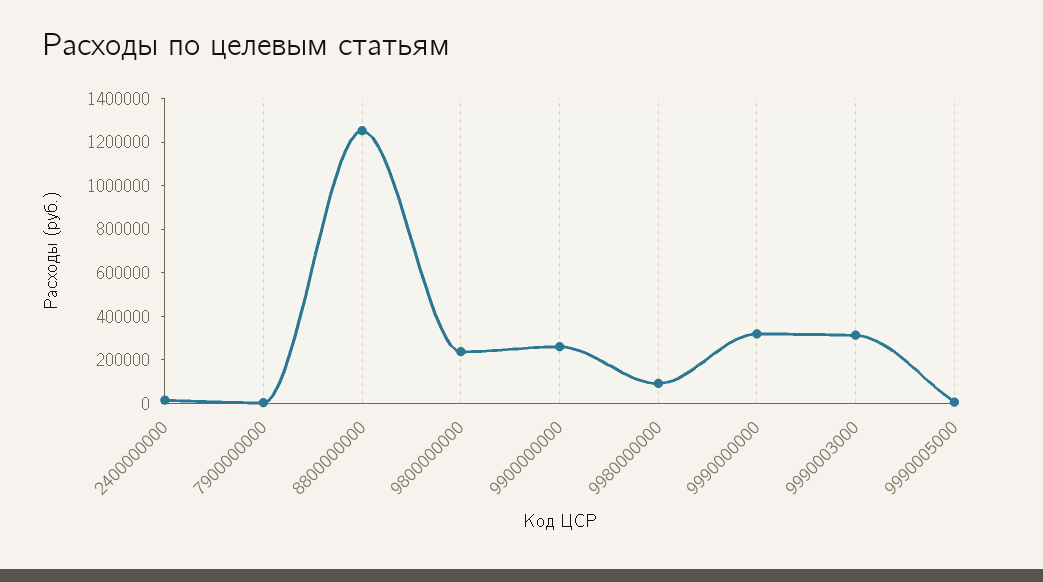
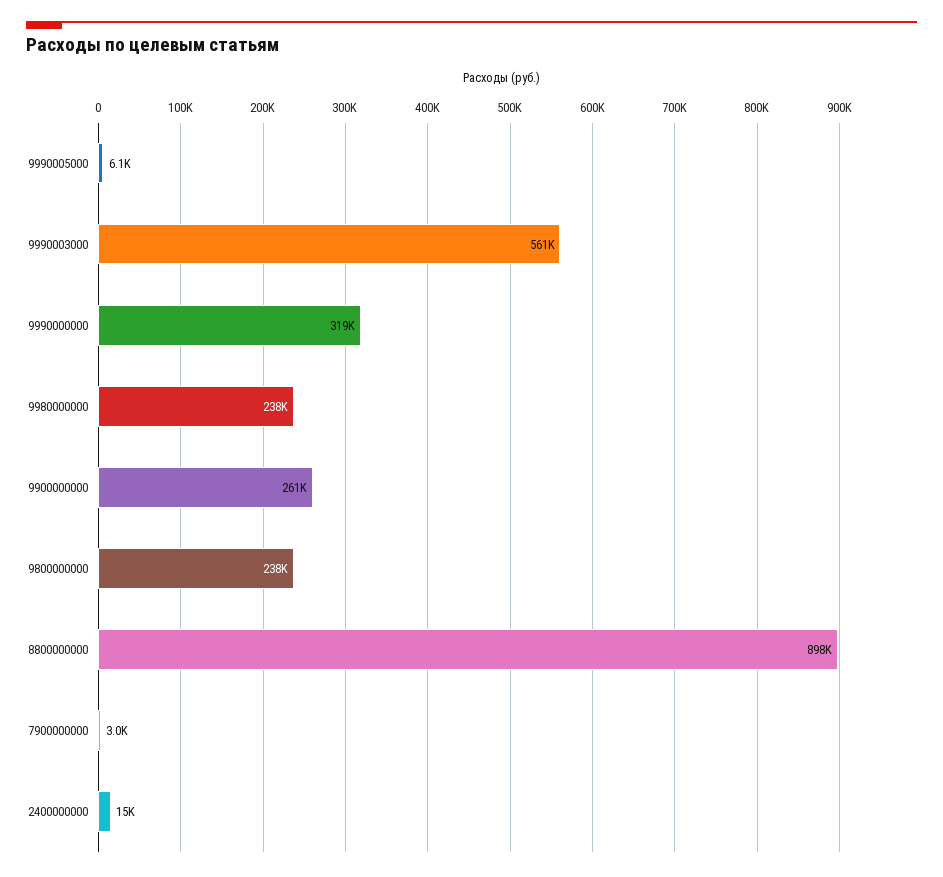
8800000000: 1250000 -> 898000
9980000000: 100000 -> 238000
9990003000: 300000 -> 561000

